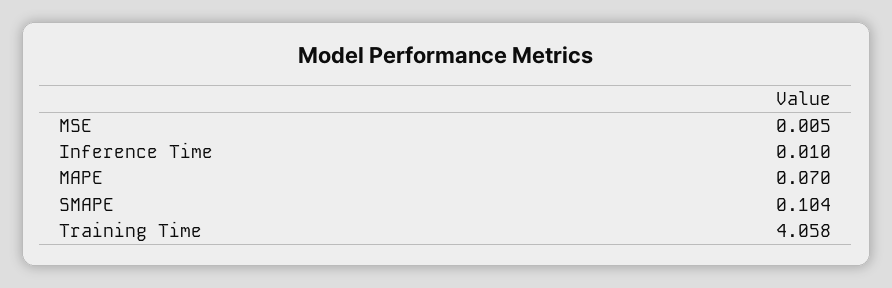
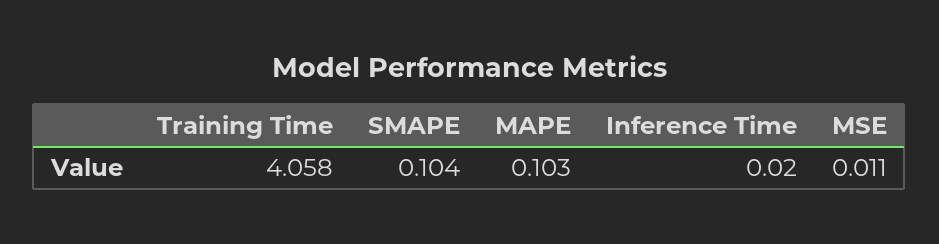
MSE: 0.005 -> 0.011
Inference Time: 0.01 -> 0.02
MAPE: 0.07 -> 0.103

